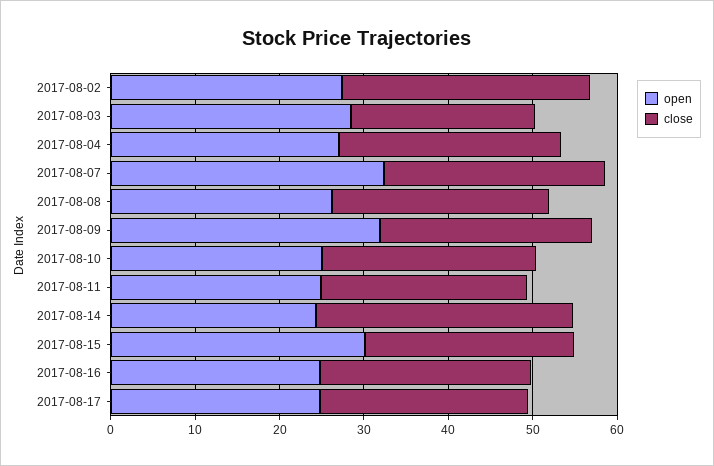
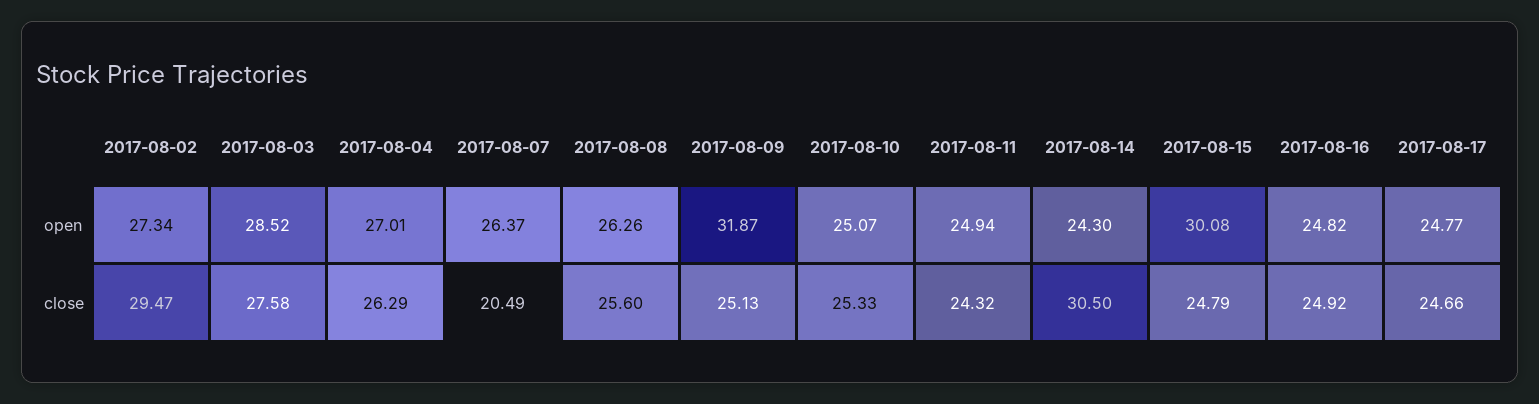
close, 2017-08-03: 22 -> 27.58
open, 2017-08-07: 32 -> 26.37
close, 2017-08-07: 26 -> 20.49

